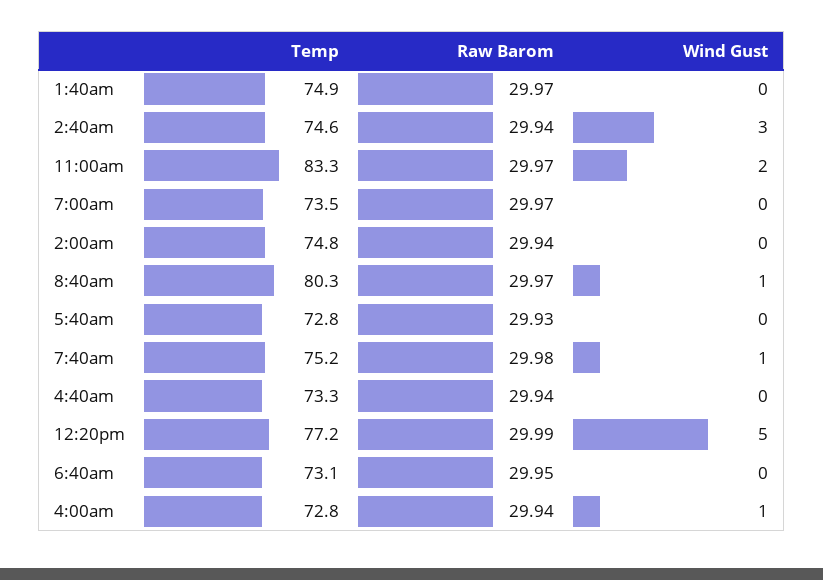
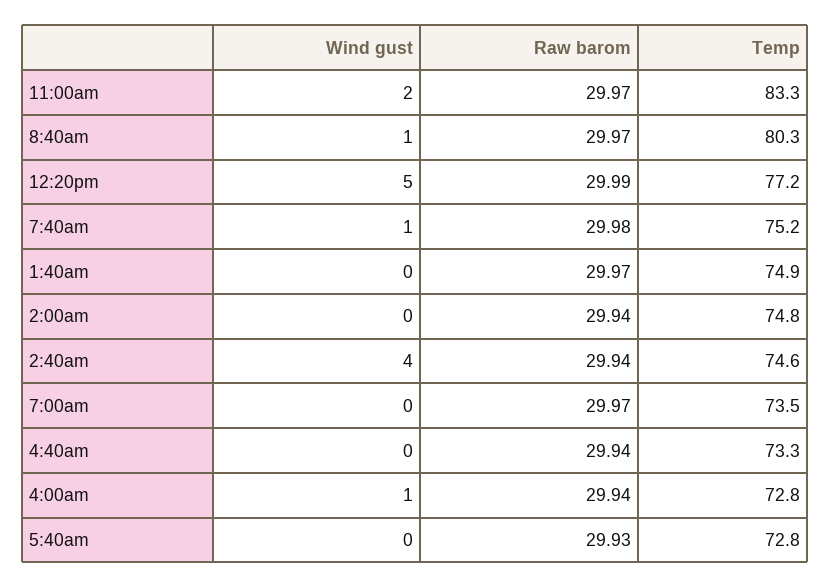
Wind Gust, 2:40am: 3 -> 4
Temp, 6:40am: 73.1 -> none
Raw Barom, 6:40am: 29.95 -> none
Wind Gust, 6:40am: 0 -> none

